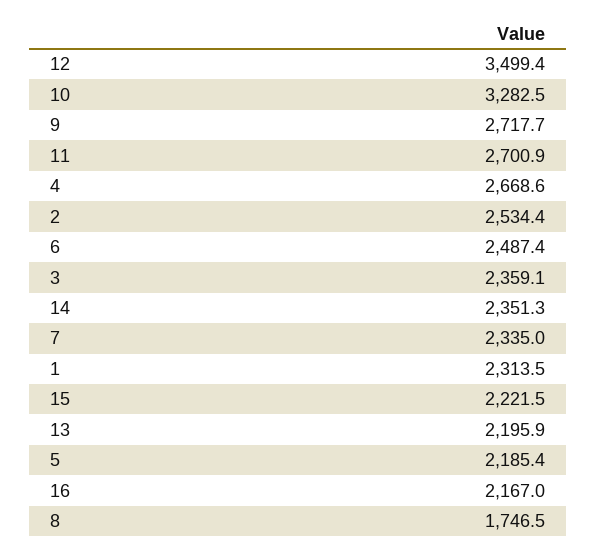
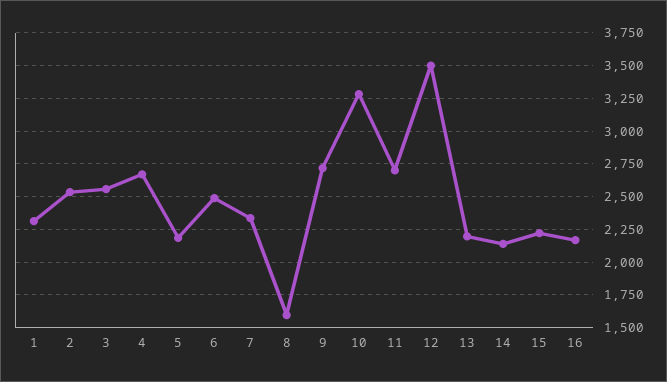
3: 2359.1 -> 2550
14: 2351.3 -> 2150
8: 1746.5 -> 1600

